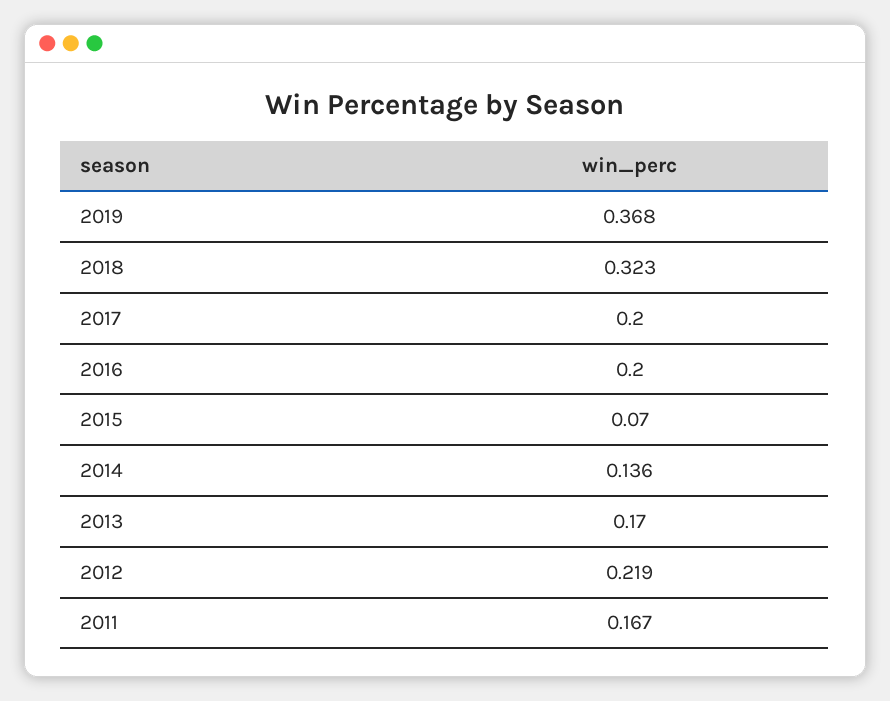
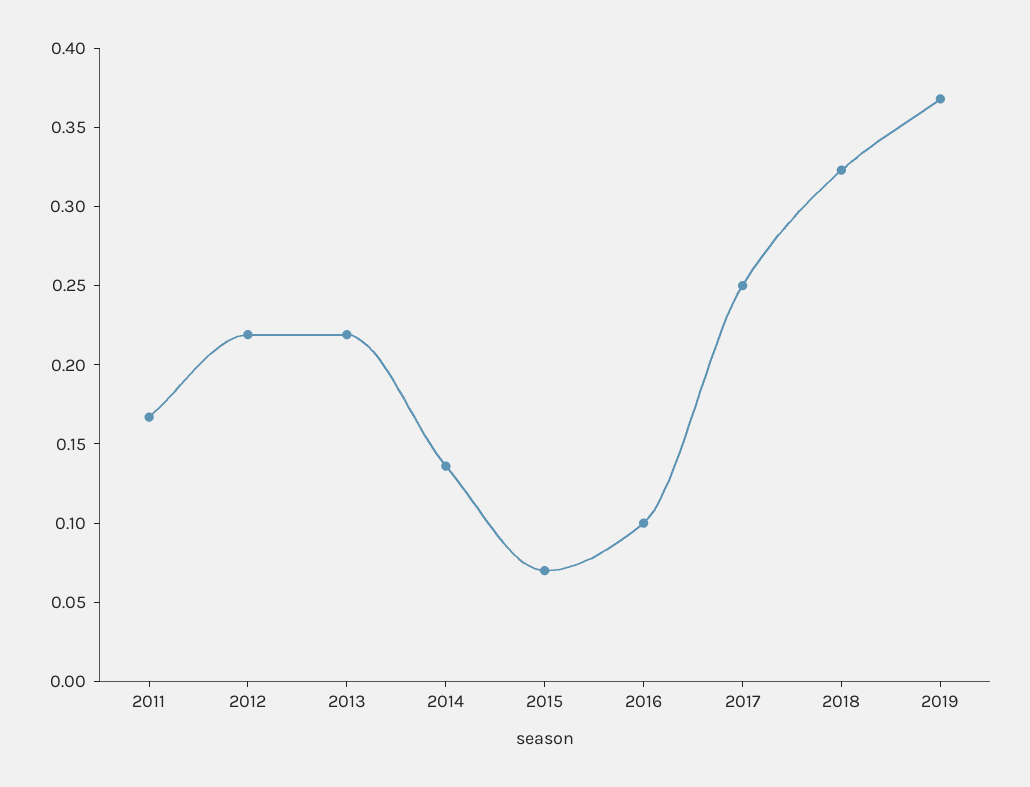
2017: 0.2 -> 0.25
2016: 0.2 -> 0.1
2013: 0.17 -> 0.22

